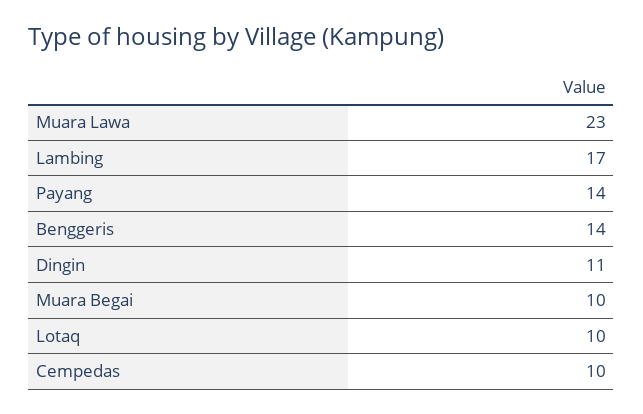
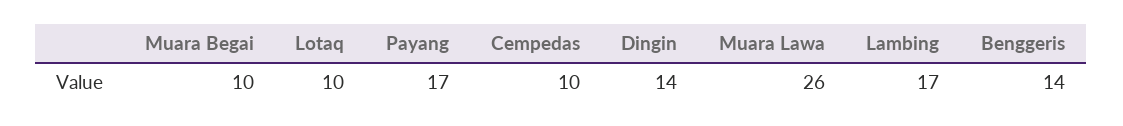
Muara Lawa: 23 -> 26
Payang: 14 -> 17
Dingin: 11 -> 14

